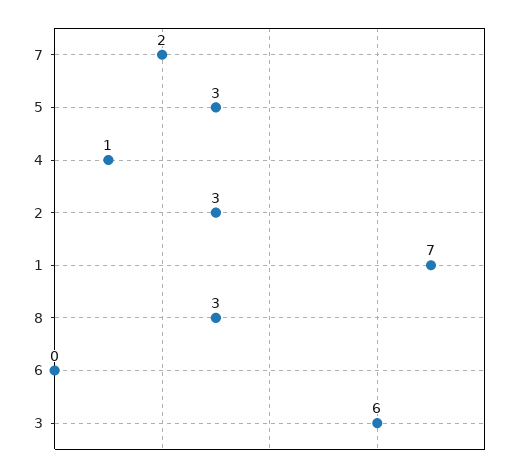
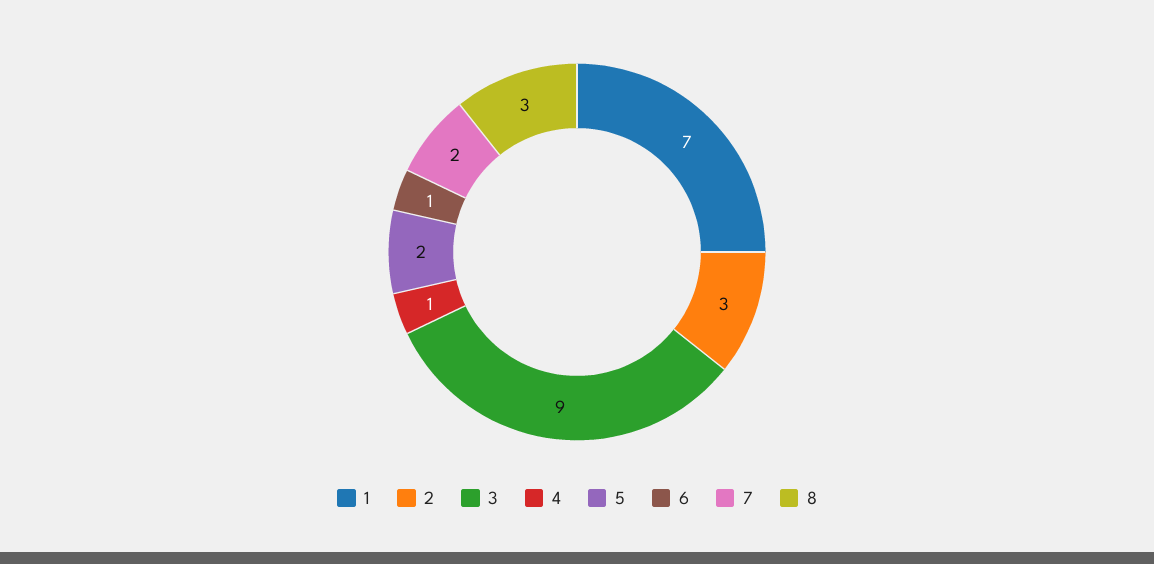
5: 3 -> 2
6: 0 -> 1
3: 6 -> 9

